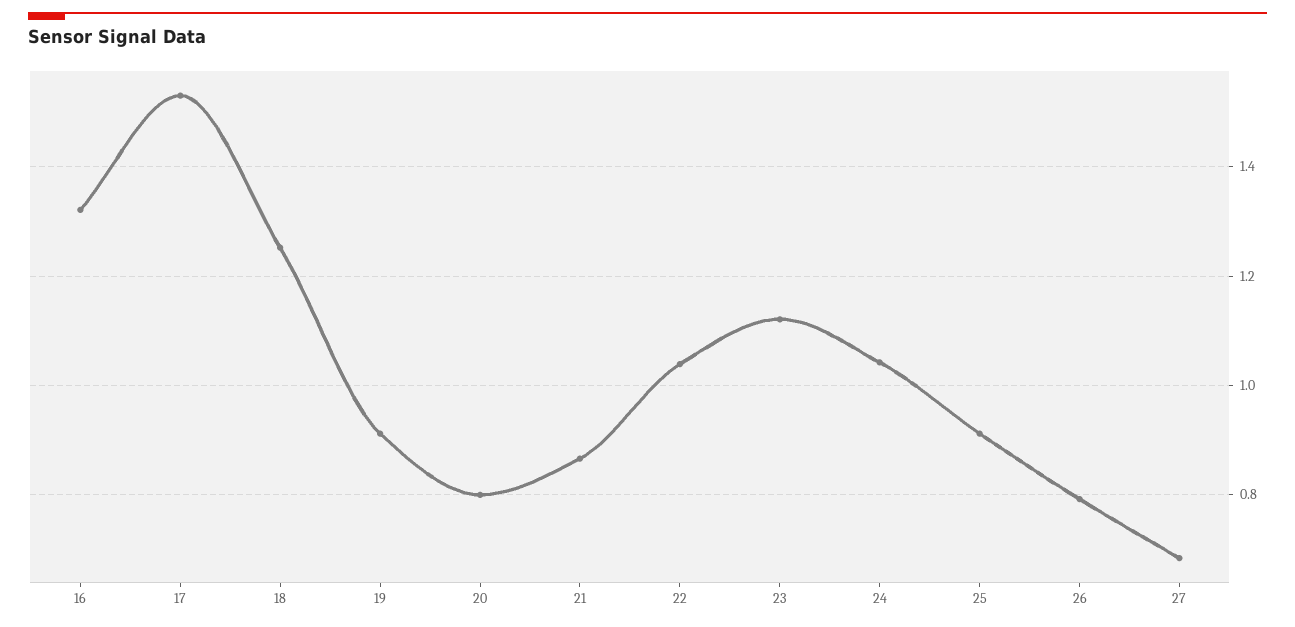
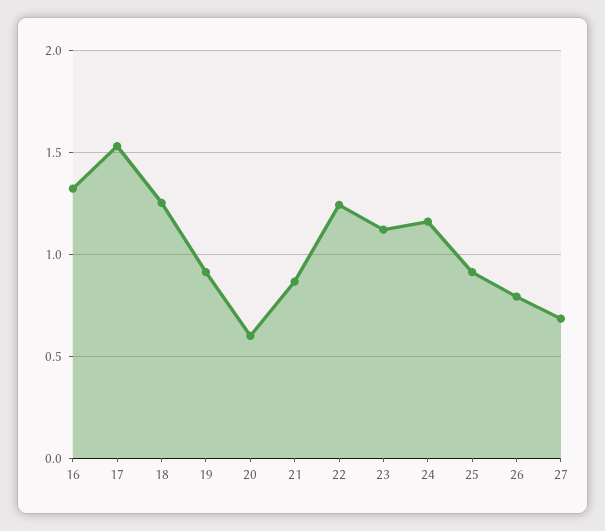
20: 0.8 -> 0.6
22: 1.04 -> 1.25
24: 1.04 -> 1.15

